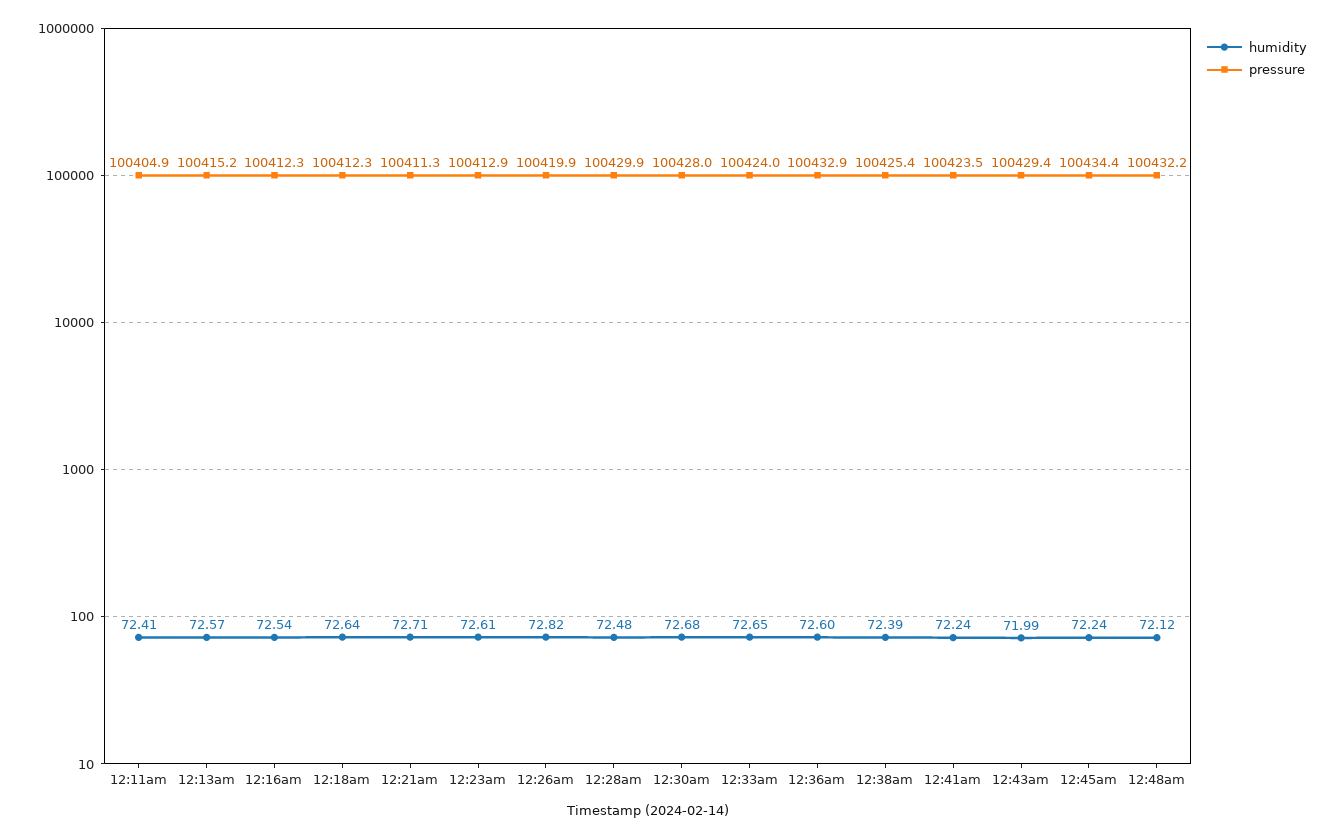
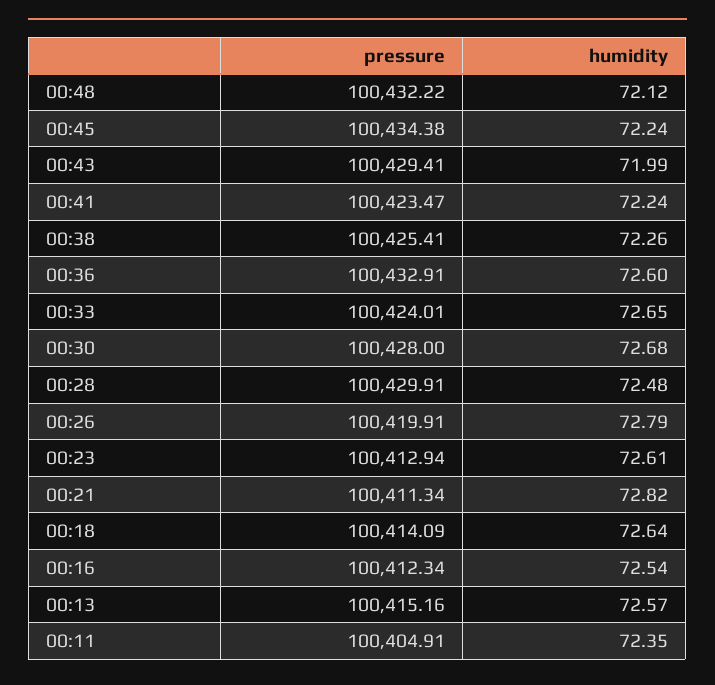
humidity, 12:11am: 72.41 -> 72.35
pressure, 12:18am: 100412.3 -> 100414.09
humidity, 12:21am: 72.71 -> 72.82
humidity, 12:26am: 72.82 -> 72.79
humidity, 12:38am: 72.39 -> 72.26

